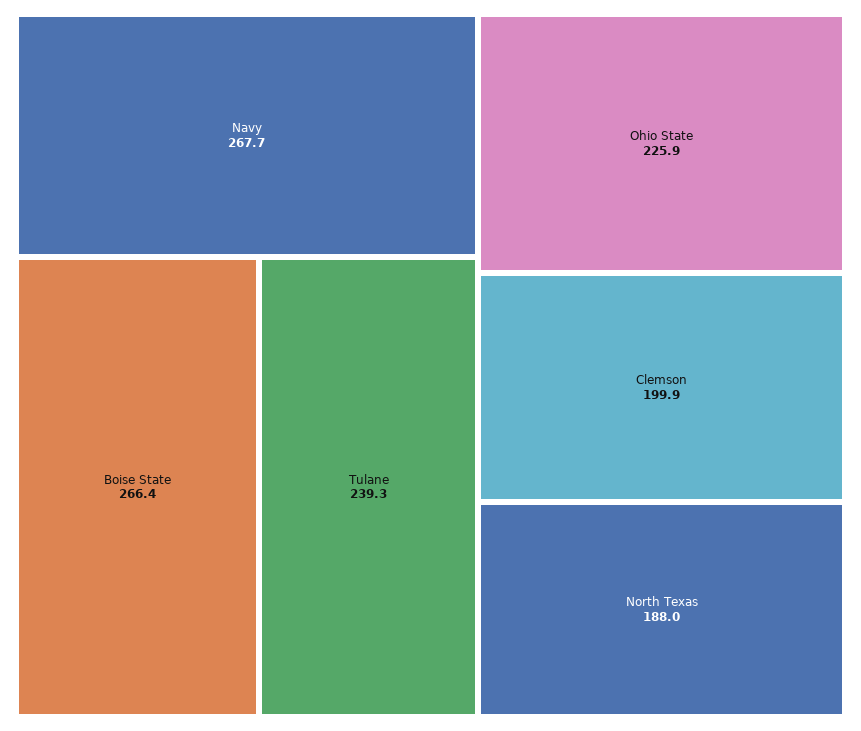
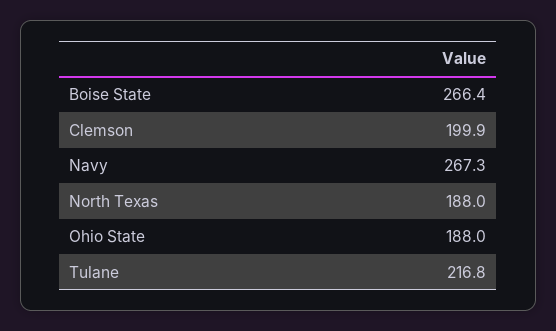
Navy: 267.7 -> 267.3
Tulane: 239.3 -> 216.8
Ohio State: 225.9 -> 188

